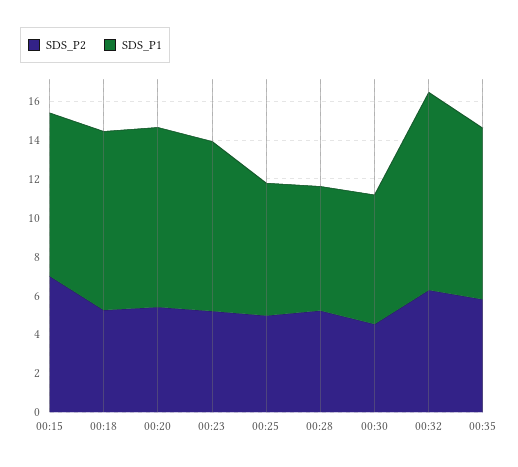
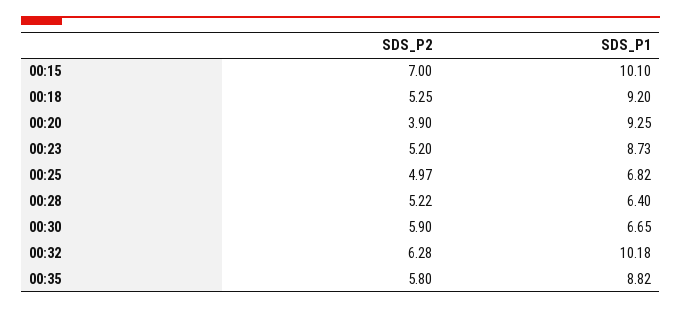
SDS_P1, 00:15: 8.5 -> 10.1
SDS_P2, 00:20: 5.5 -> 3.9
SDS_P2, 00:30: 4.5 -> 5.9

